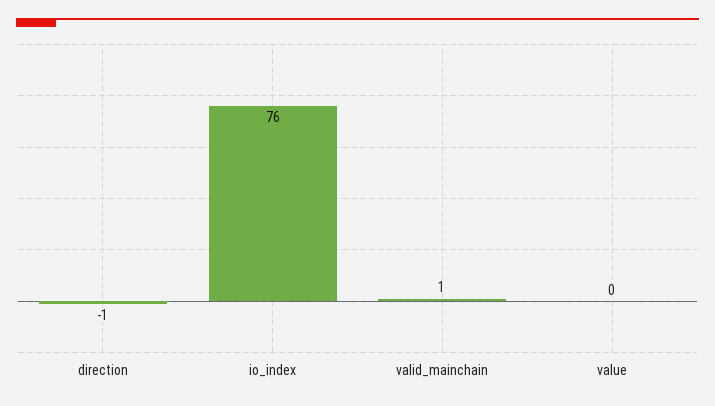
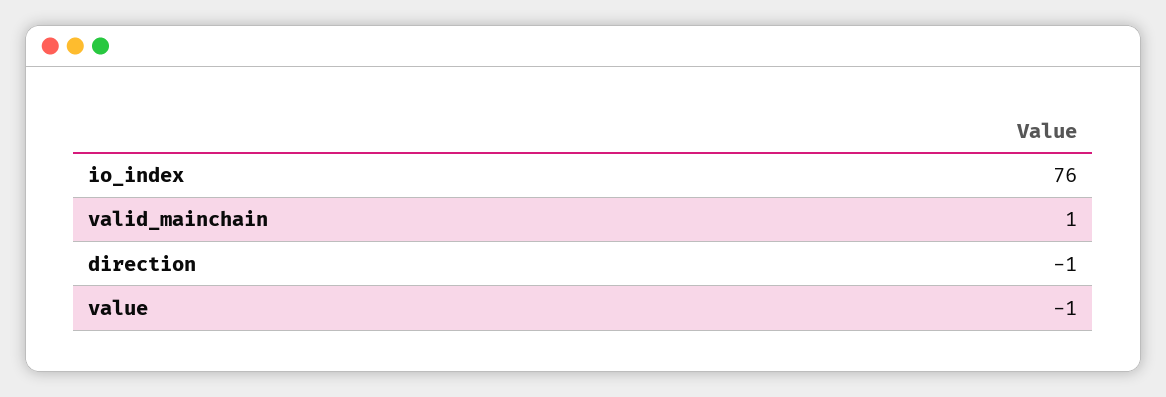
value: 0 -> -1

